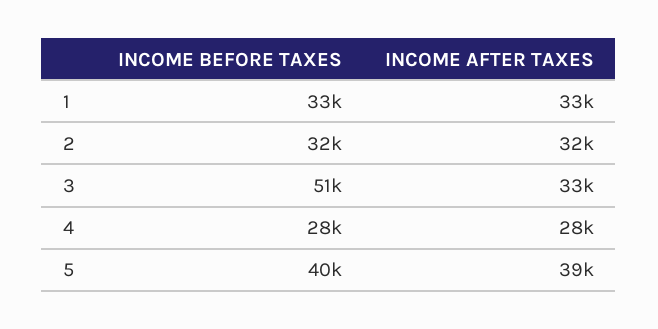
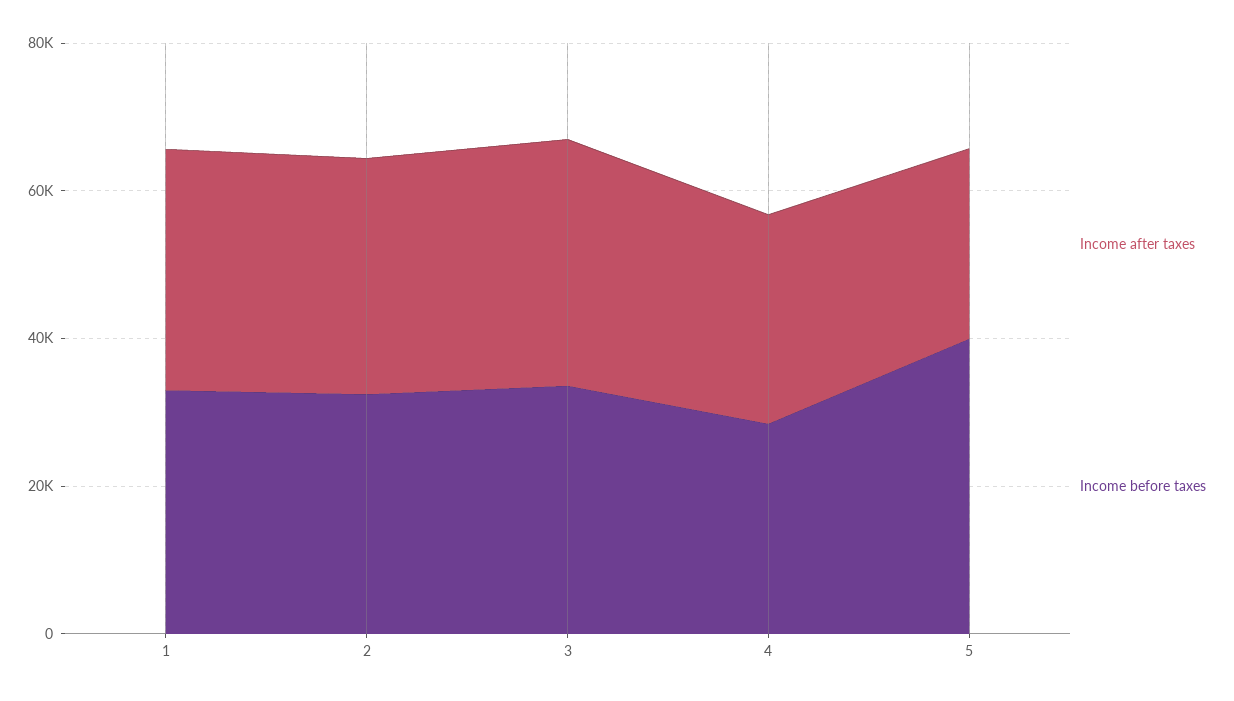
INCOME BEFORE TAXES, 3: 51000 -> 35000
INCOME AFTER TAXES, 5: 39000 -> 25000

